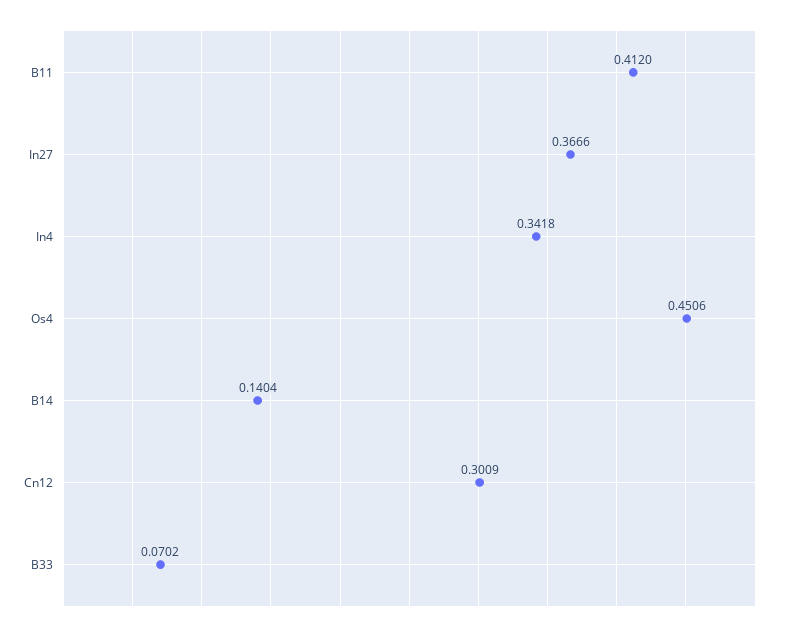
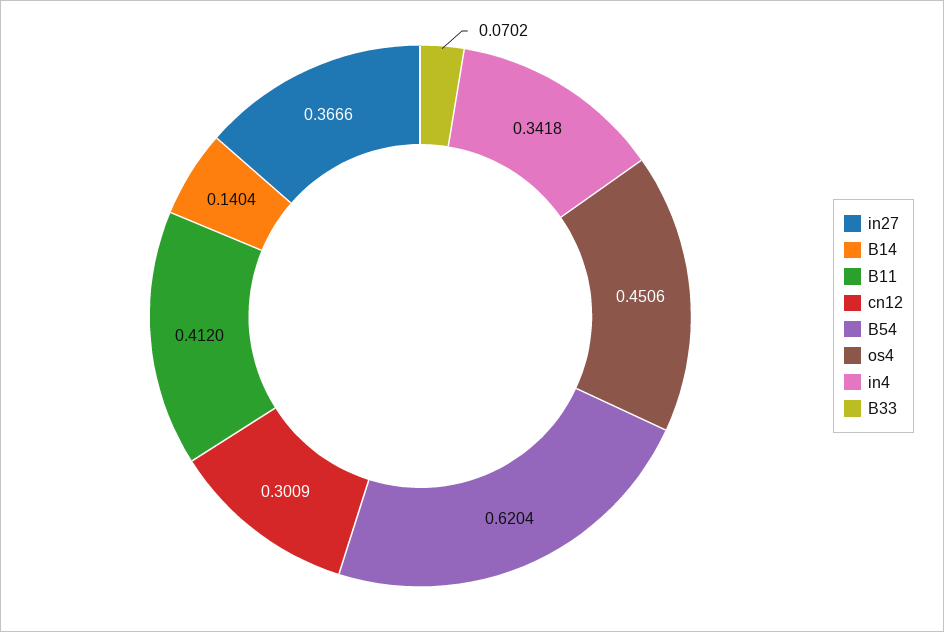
B54: none -> 0.6204

